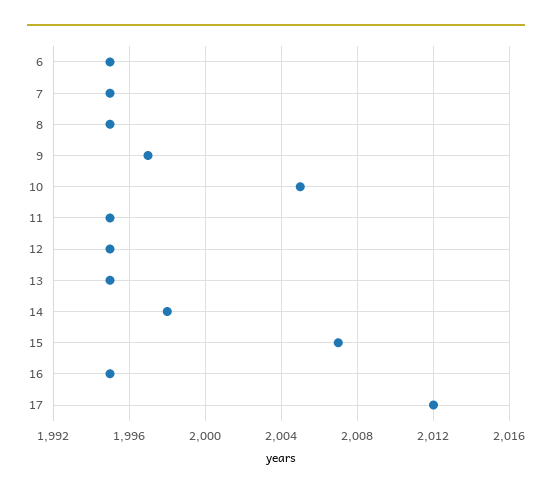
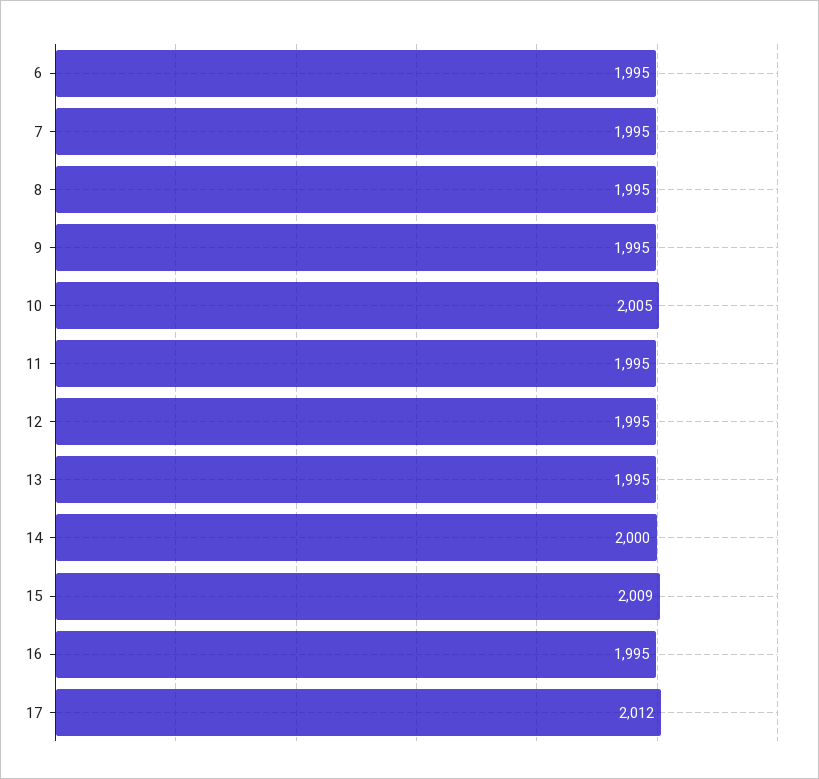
9: 1997 -> 1995
14: 1998 -> 2000
15: 2007 -> 2009

